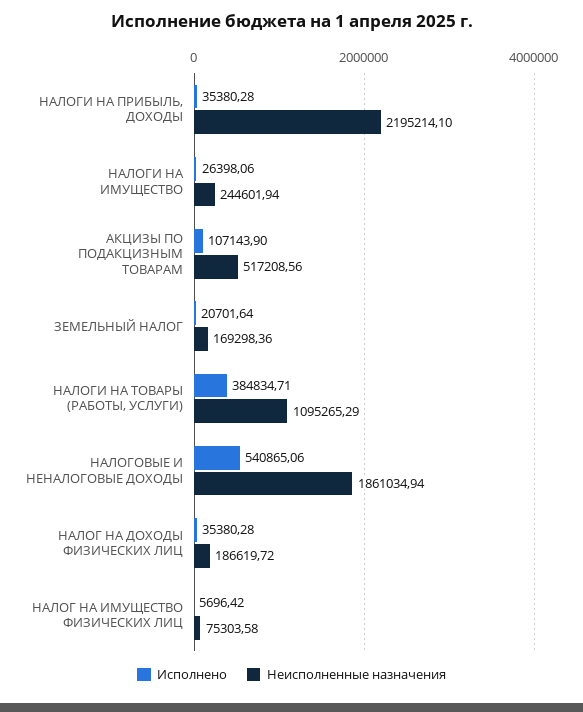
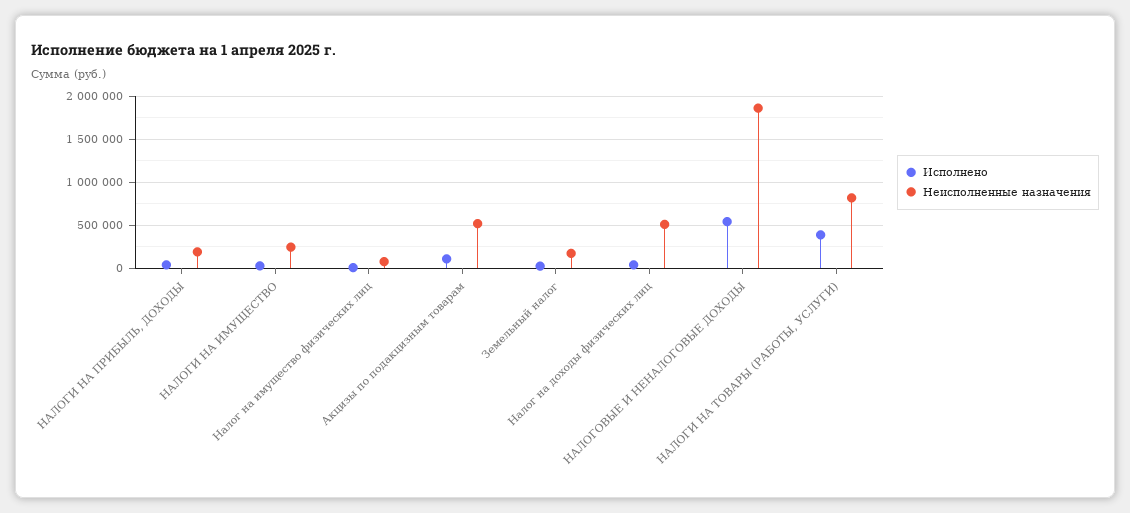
Неисполненные назначения, НАЛОГИ НА ПРИБЫЛЬ, ДОХОДЫ: 2195214.1 -> 200000
Неисполненные назначения, НАЛОГИ НА ТОВАРЫ (РАБОТЫ, УСЛУГИ): 1095265.29 -> 800000
Неисполненные назначения, НАЛОГ НА ДОХОДЫ ФИЗИЧЕСКИХ ЛИЦ: 186619.72 -> 500000

